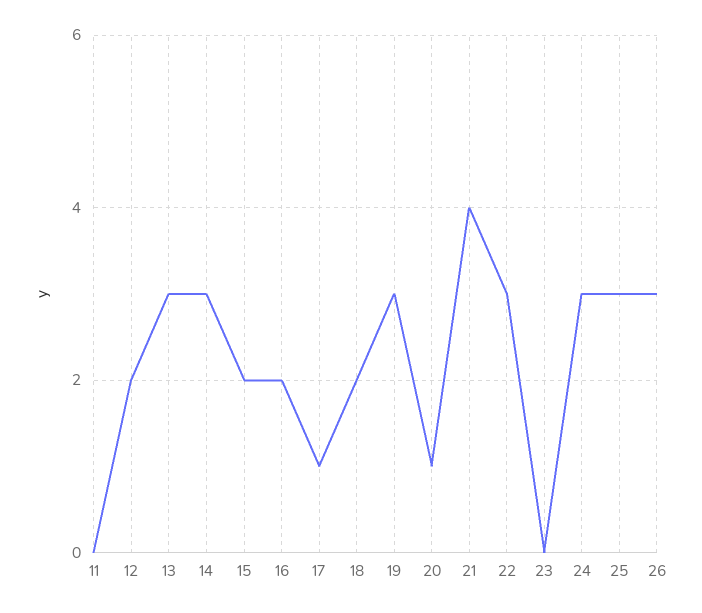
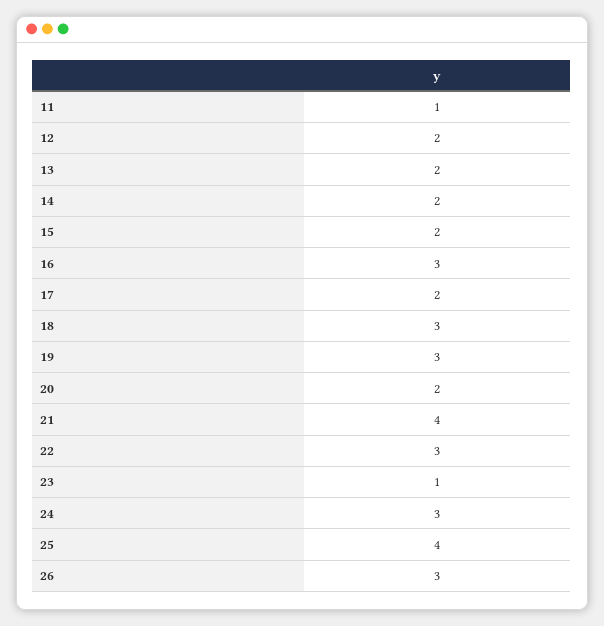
11: 0 -> 1
13: 3 -> 2
14: 3 -> 2
16: 2 -> 3
17: 1 -> 2
18: 2 -> 3
20: 1 -> 2
23: 0 -> 1
25: 3 -> 4

